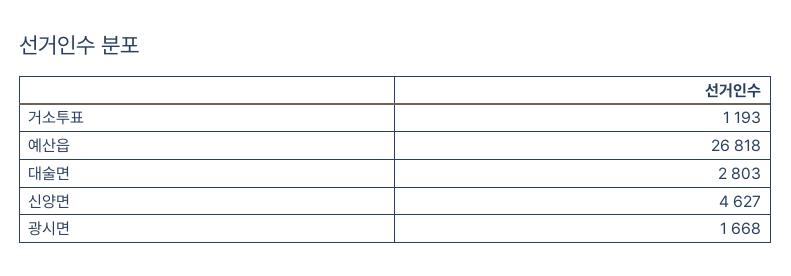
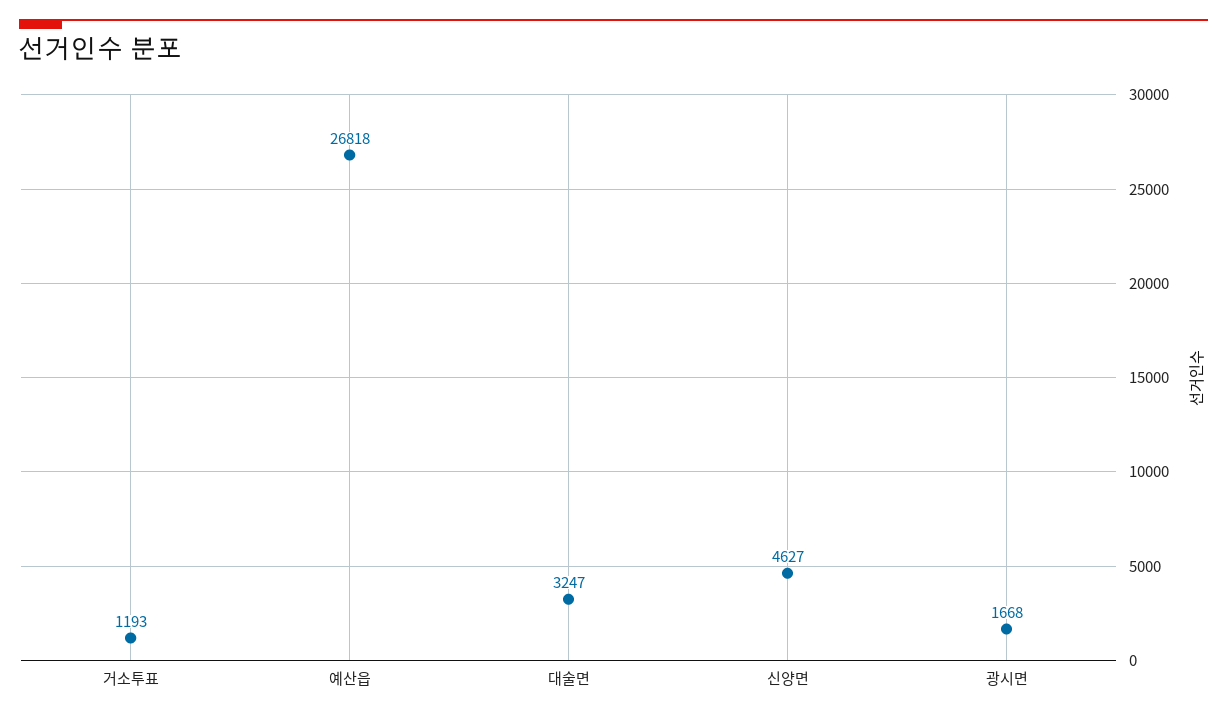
대술면: 2803 -> 3247

